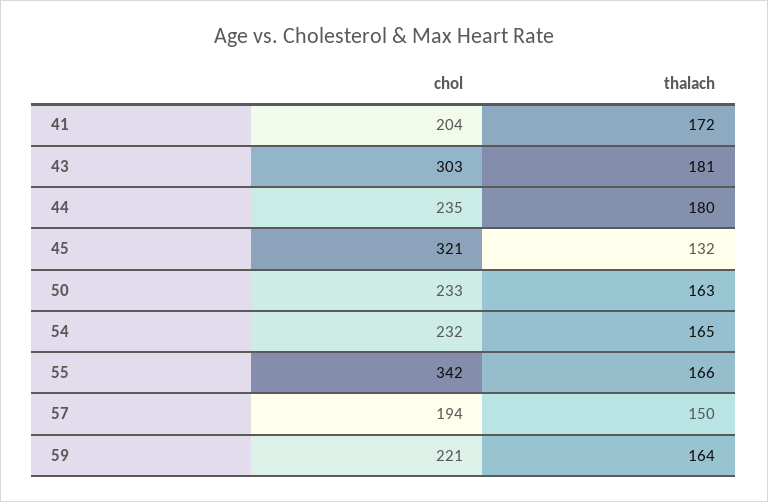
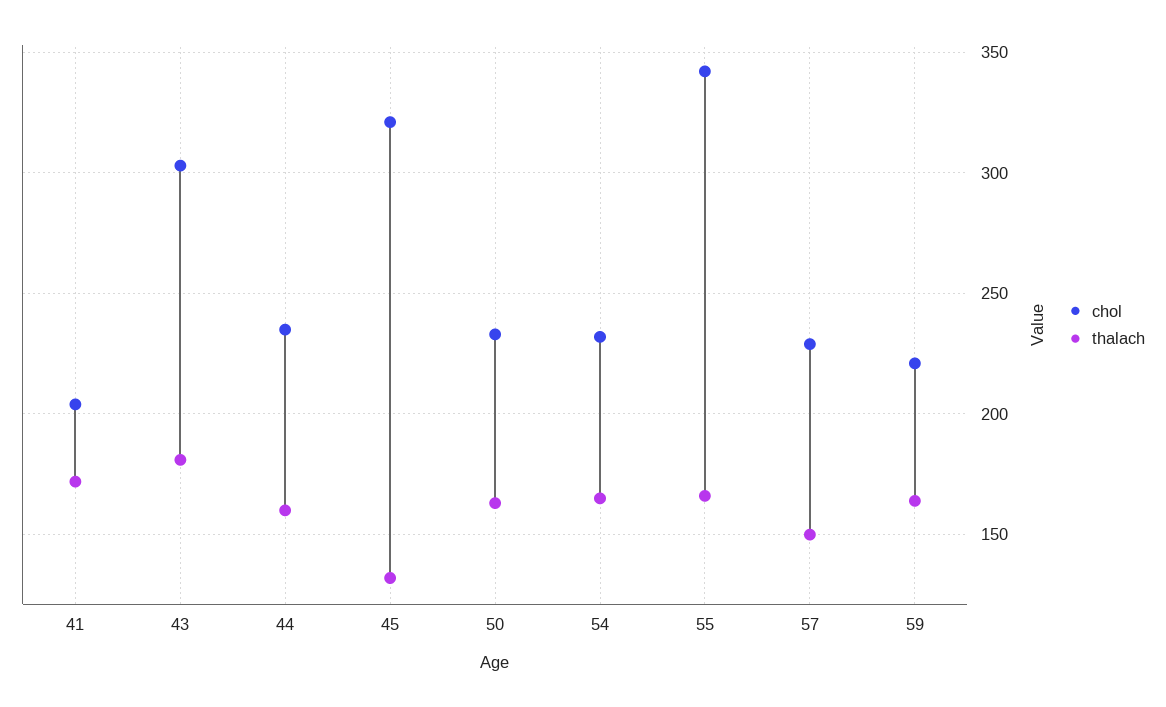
thalach, 44: 180 -> 160
chol, 57: 194 -> 230

